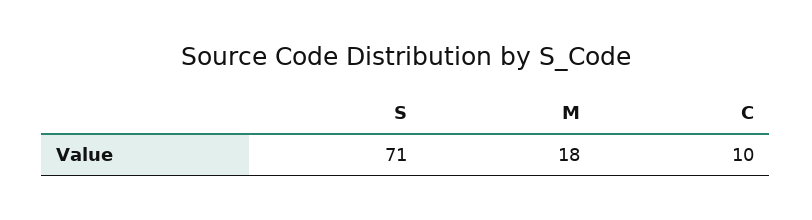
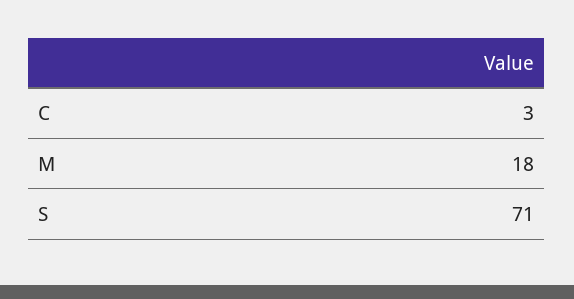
C: 10 -> 3

